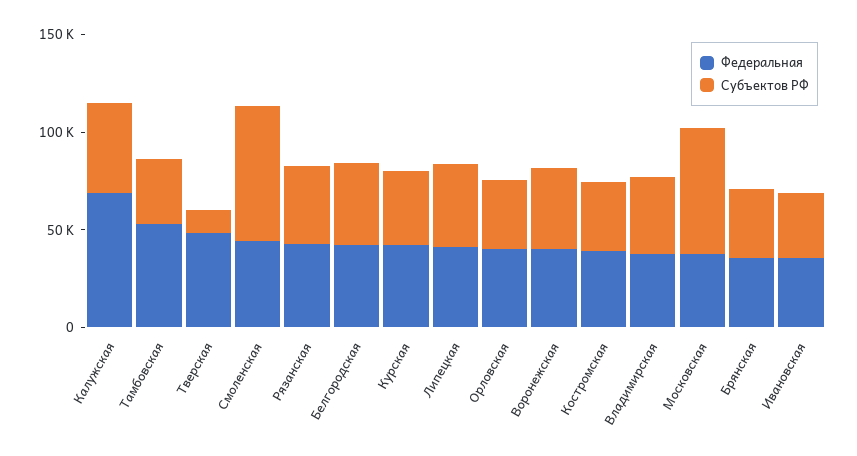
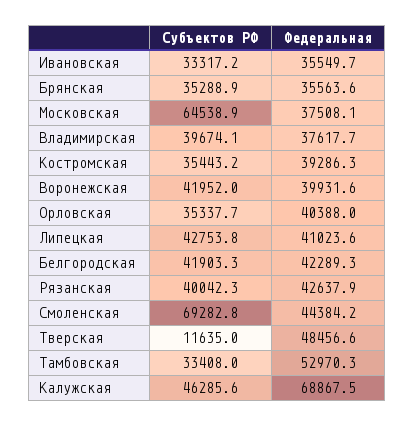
Федеральная, Курская: 40000 -> none
Субъектов РФ, Курская: 40000 -> none

